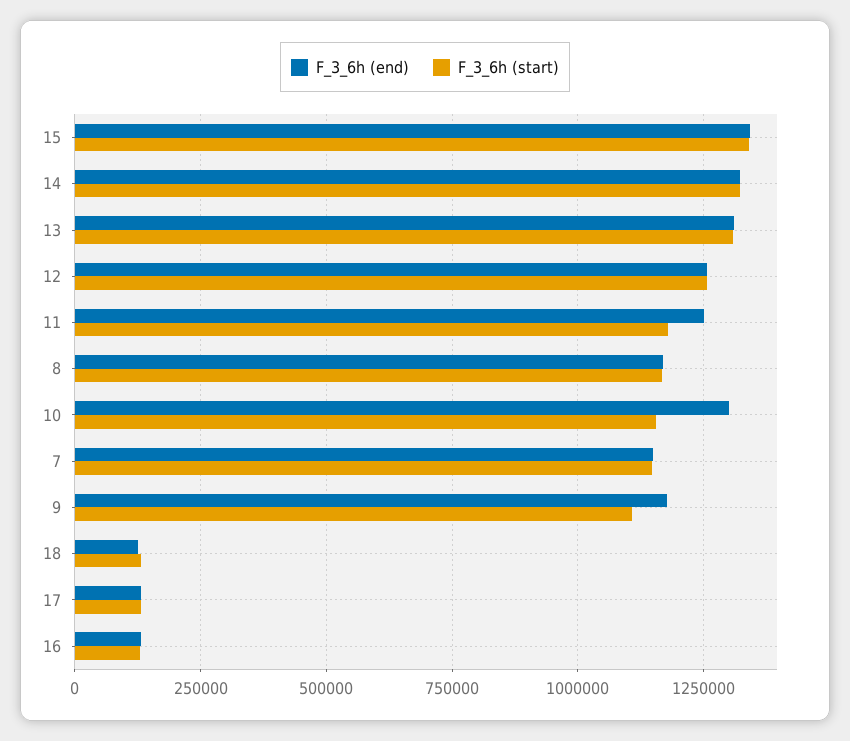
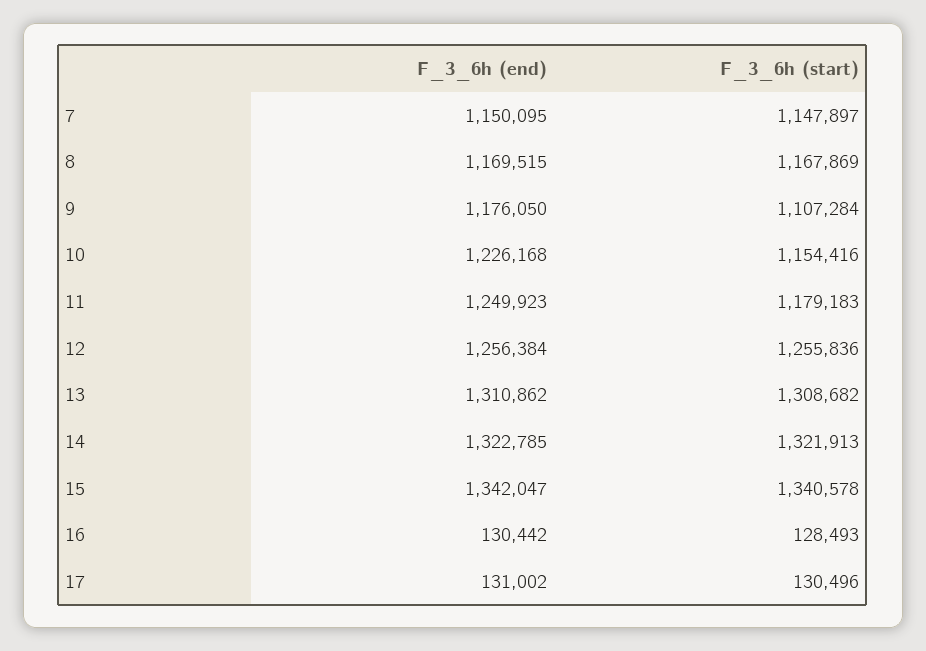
F_3_6h (end), 10: 1300000 -> 1226168
F_3_6h (end), 18: 125000 -> none
F_3_6h (start), 18: 125000 -> none

